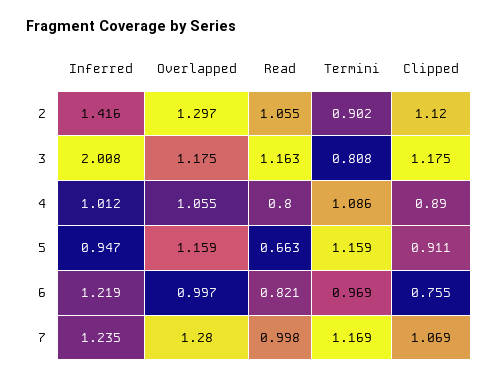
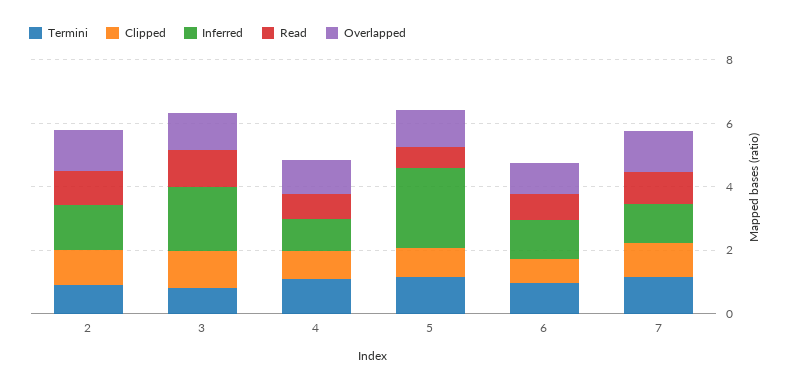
Inferred, 5: 0.947 -> 2.5

